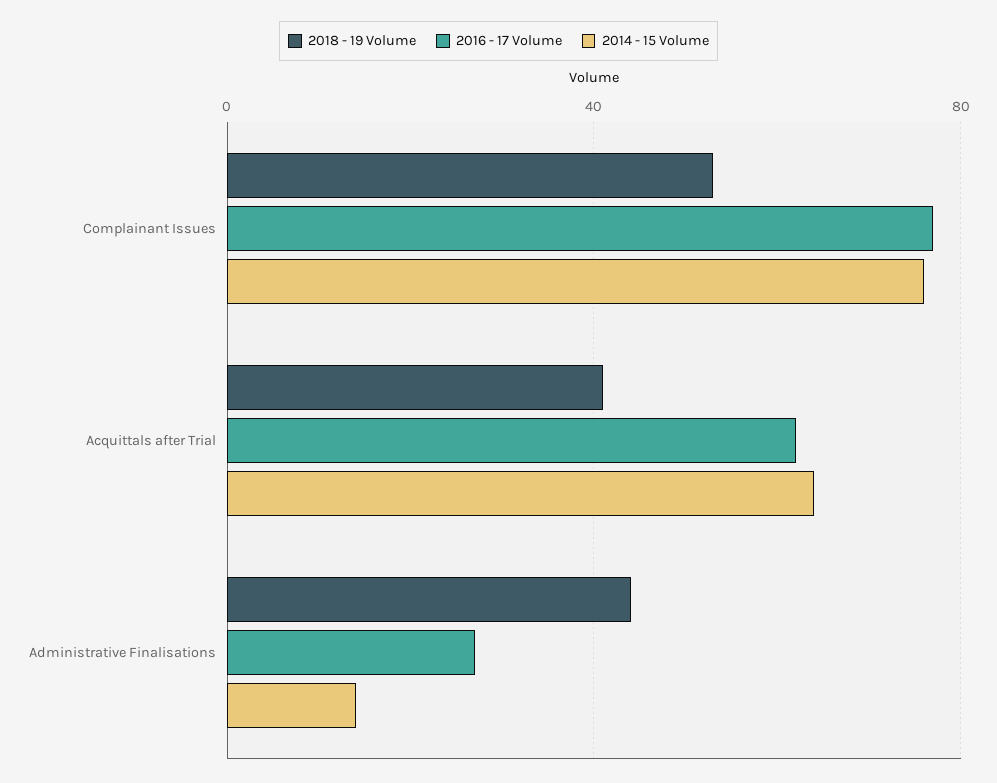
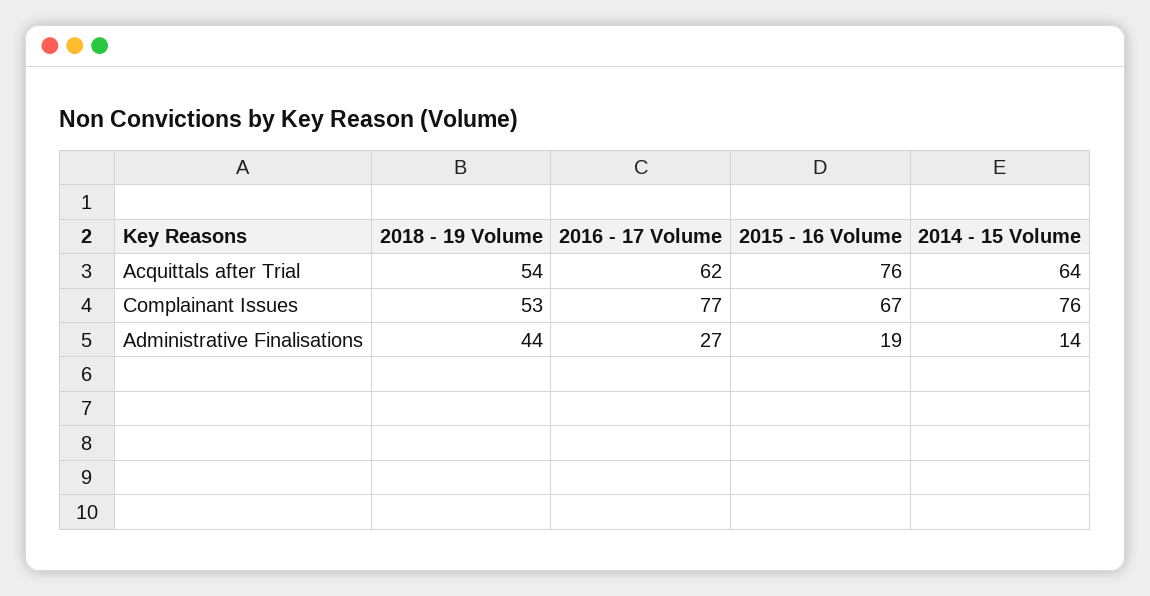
2018 - 19 Volume, Acquittals after Trial: 40 -> 54
2015 - 16 Volume, Acquittals after Trial: none -> 76
2015 - 16 Volume, Complainant Issues: none -> 67
2015 - 16 Volume, Administrative Finalisations: none -> 19

